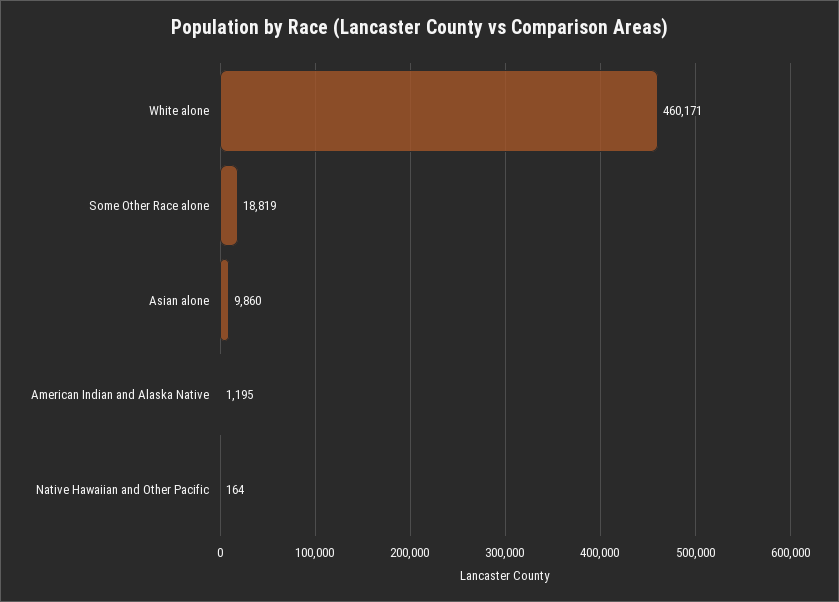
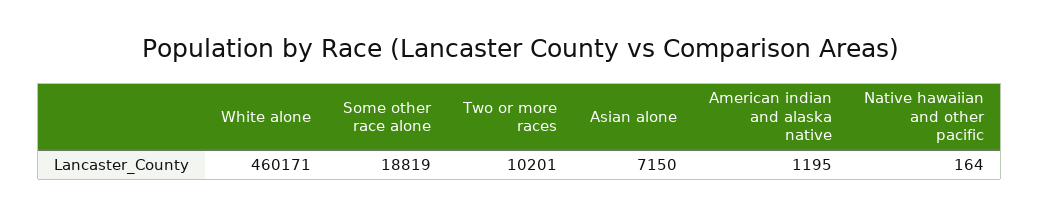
Asian alone: 9860 -> 7150
Two or more races: none -> 10201

